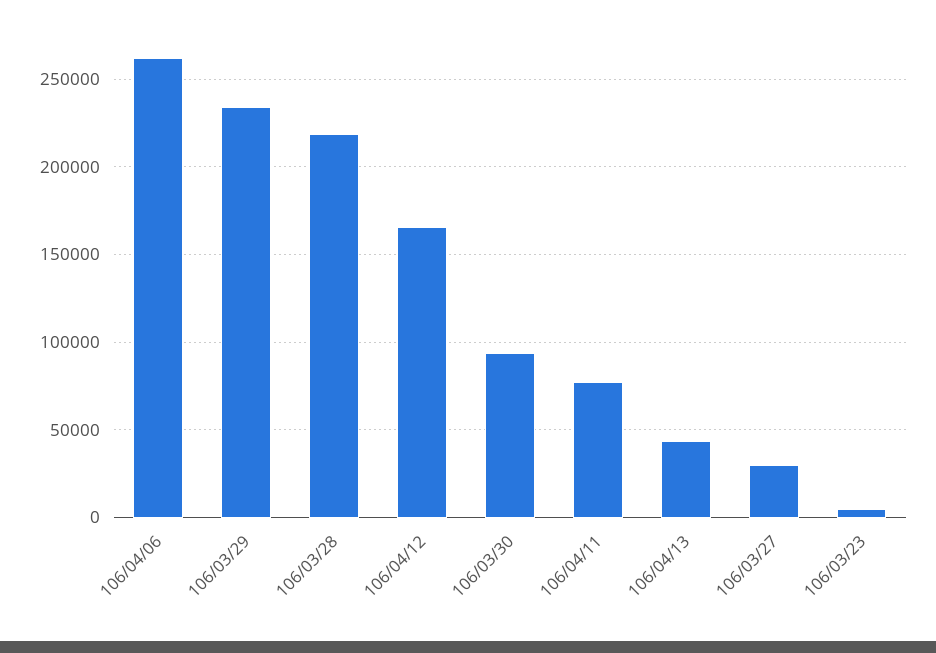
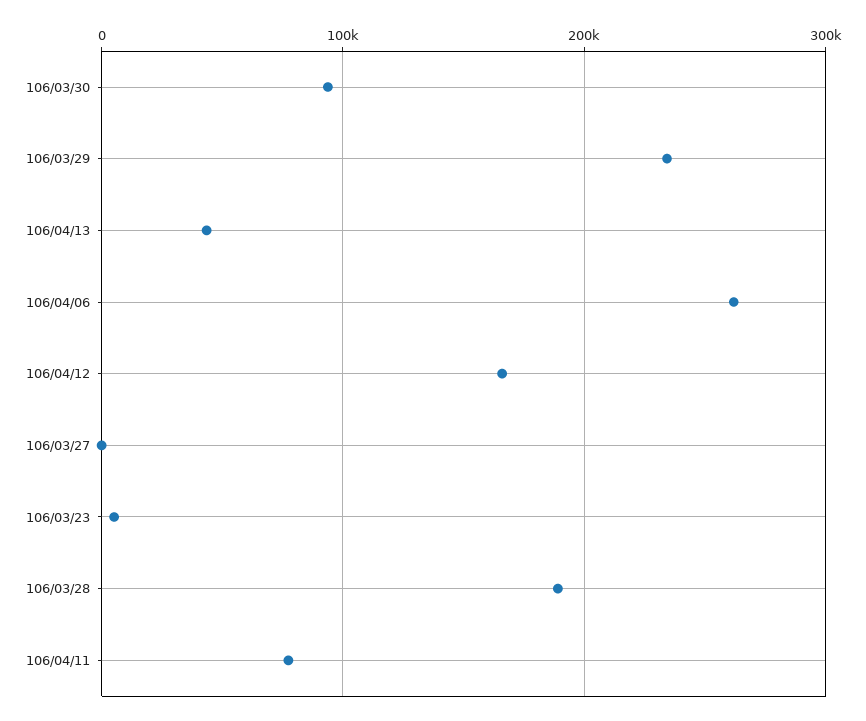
106/03/28: 220000 -> 190000
106/03/27: 30000 -> 0

